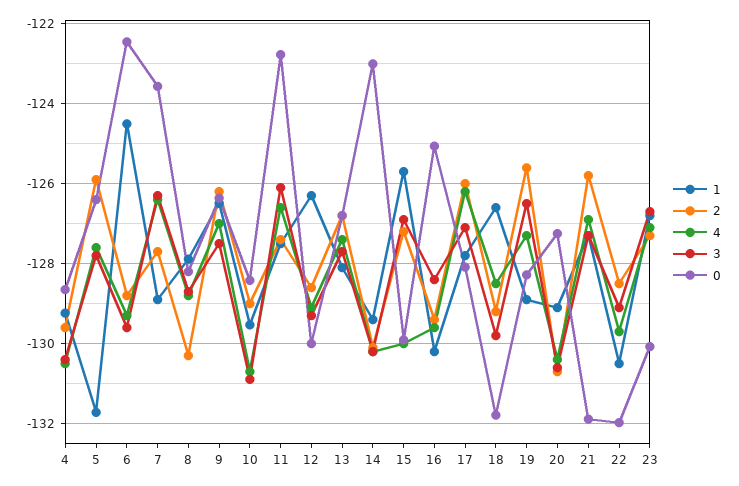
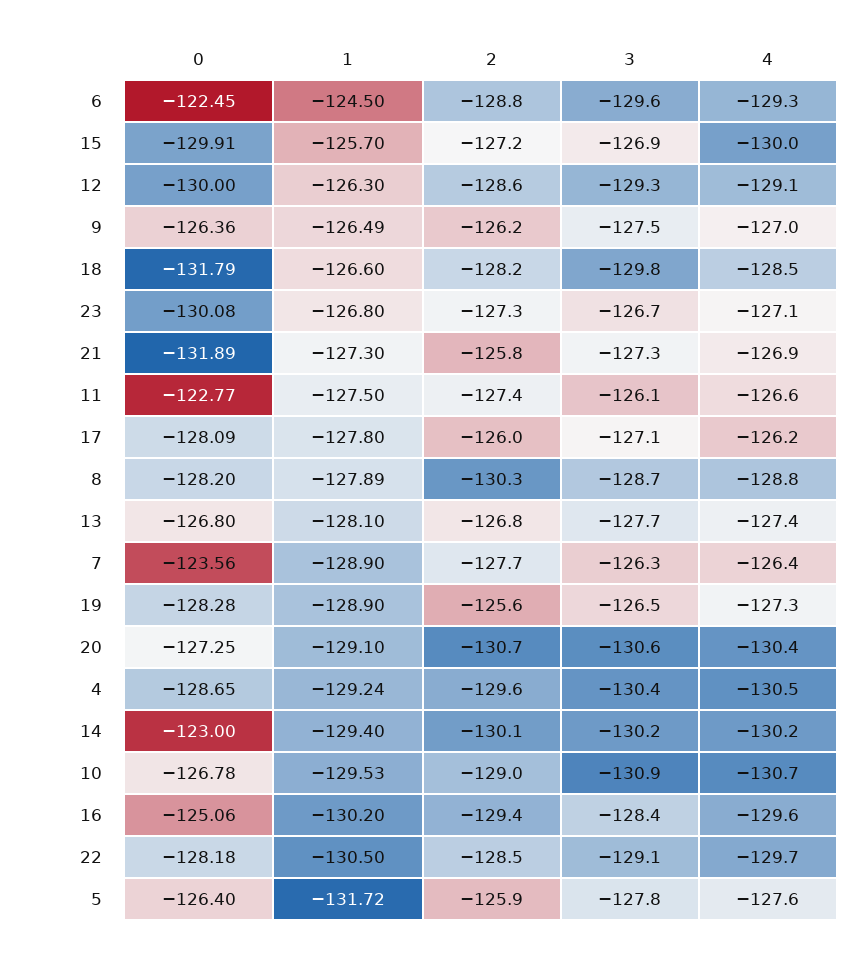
0, 10: -128.4 -> -126.78
2, 18: -129.2 -> -128.2
0, 22: -132 -> -128.18

